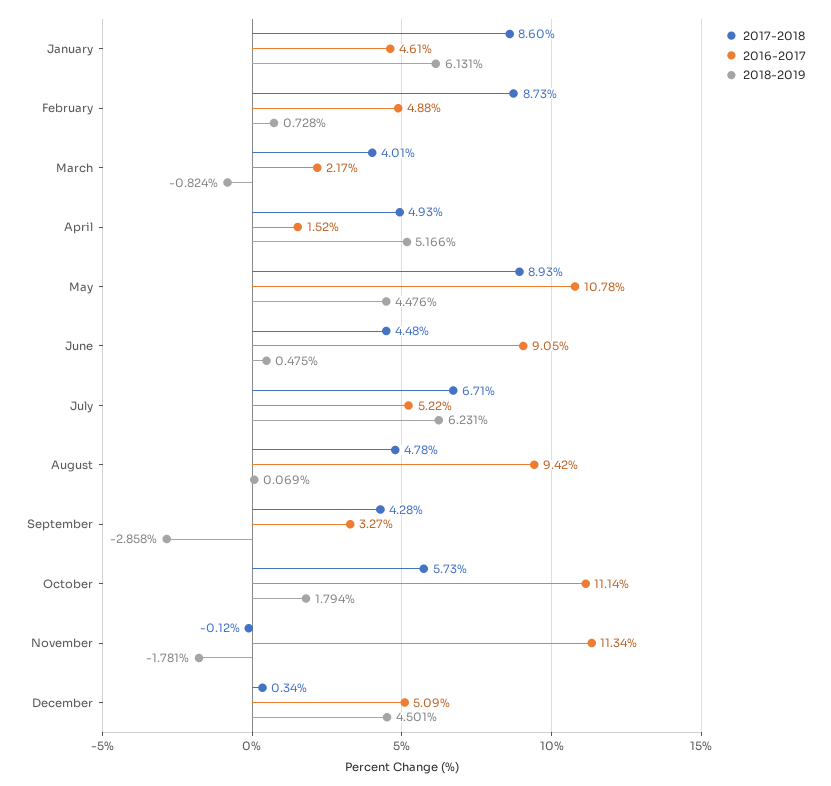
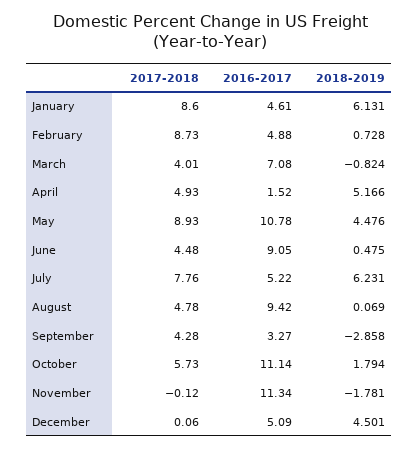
2016-2017, March: 2.17 -> 7.08
2017-2018, July: 6.71 -> 7.76
2017-2018, December: 0.34 -> 0.06

